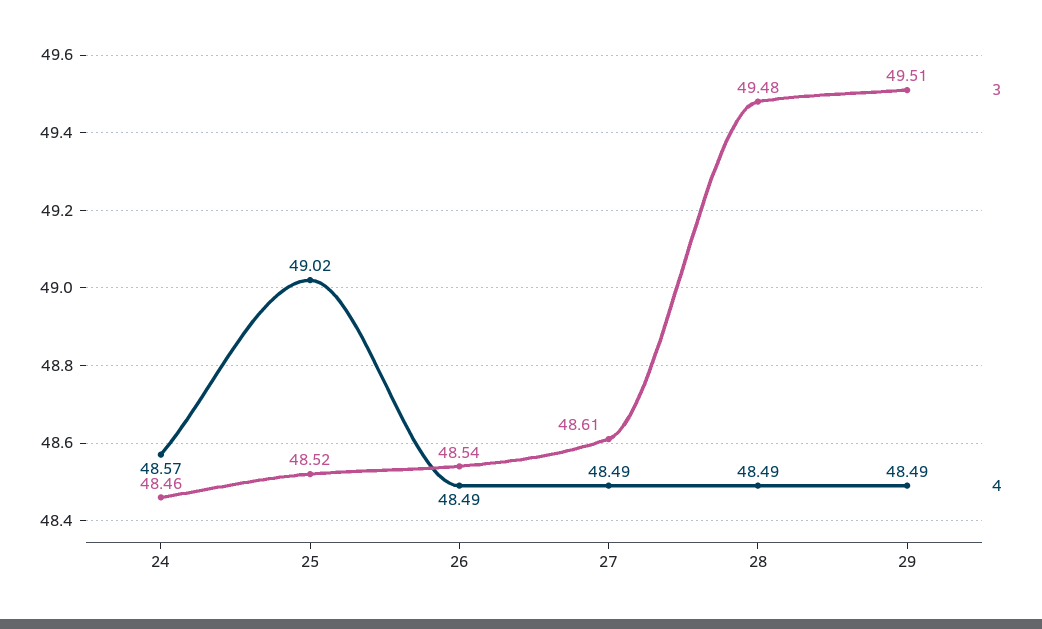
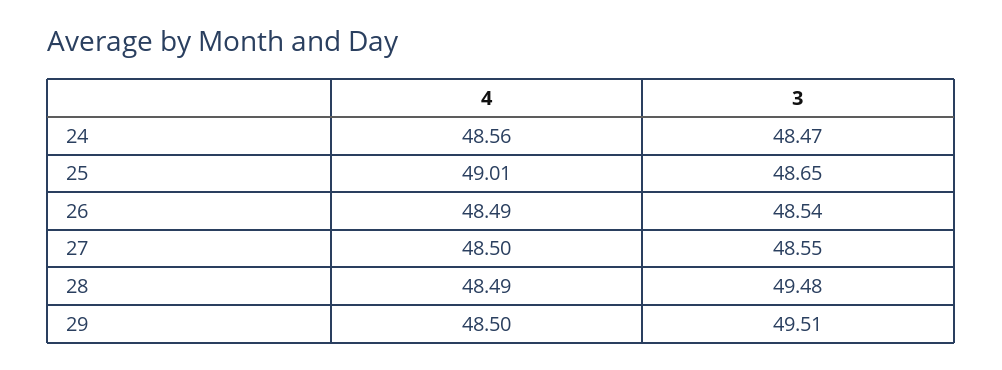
3, 24: 48.46 -> 48.47
4, 24: 48.57 -> 48.56
3, 25: 48.52 -> 48.65
4, 25: 49.02 -> 49.01
3, 27: 48.61 -> 48.55
4, 27: 48.49 -> 48.5
4, 29: 48.49 -> 48.5

